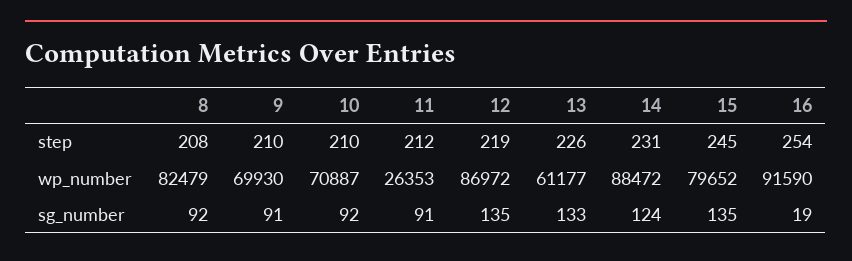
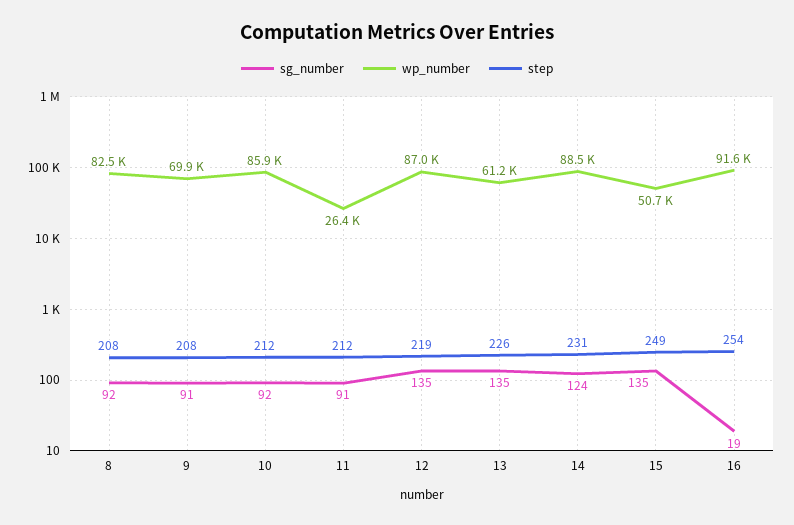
step, 9: 210 -> 208
step, 10: 210 -> 212
step, 15: 245 -> 249
wp_number, 10: 70887 -> 85900
wp_number, 15: 79652 -> 50700
sg_number, 13: 133 -> 135

